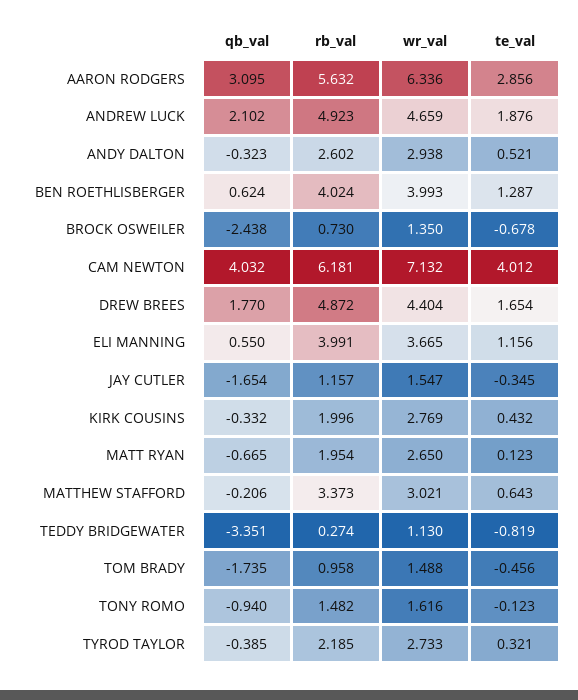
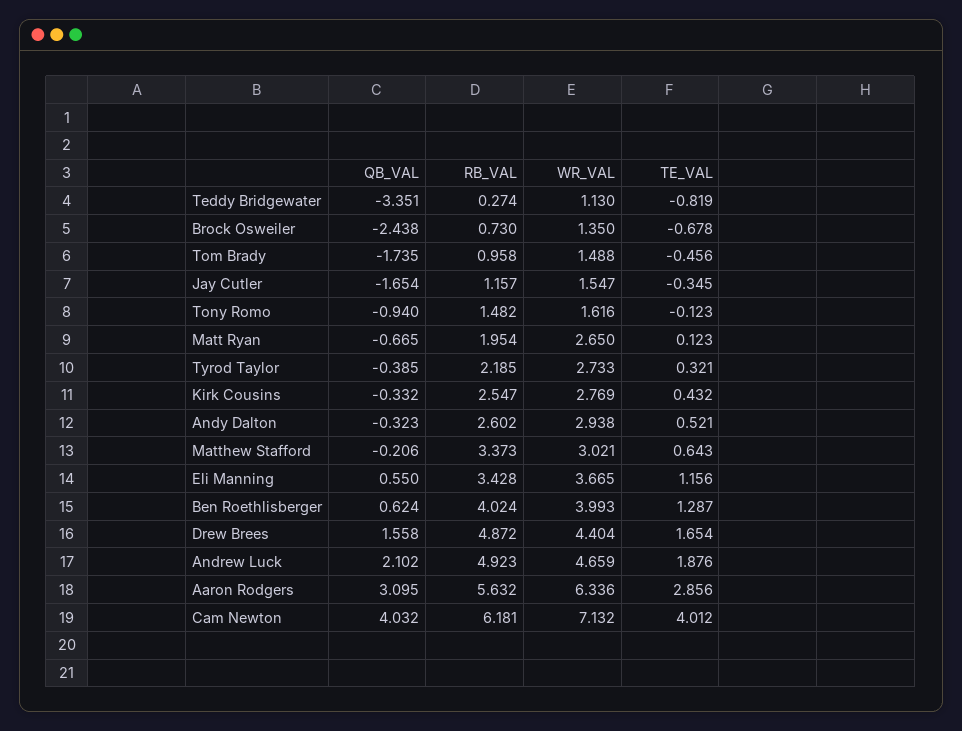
qb_val, DREW BREES: 1.77 -> 1.558
rb_val, ELI MANNING: 3.991 -> 3.428
rb_val, KIRK COUSINS: 1.996 -> 2.547

